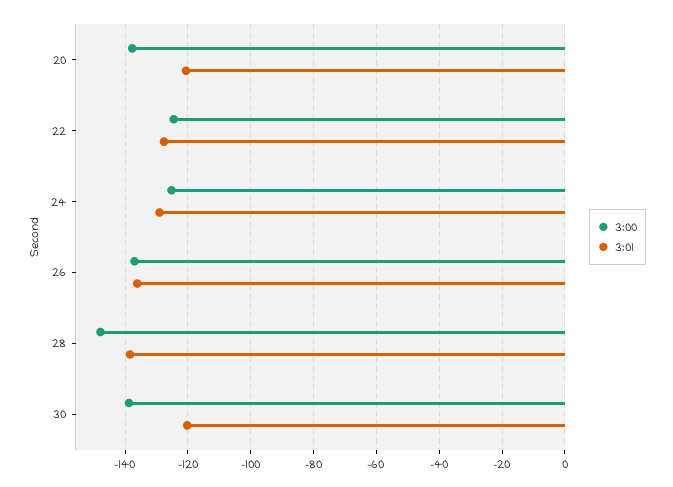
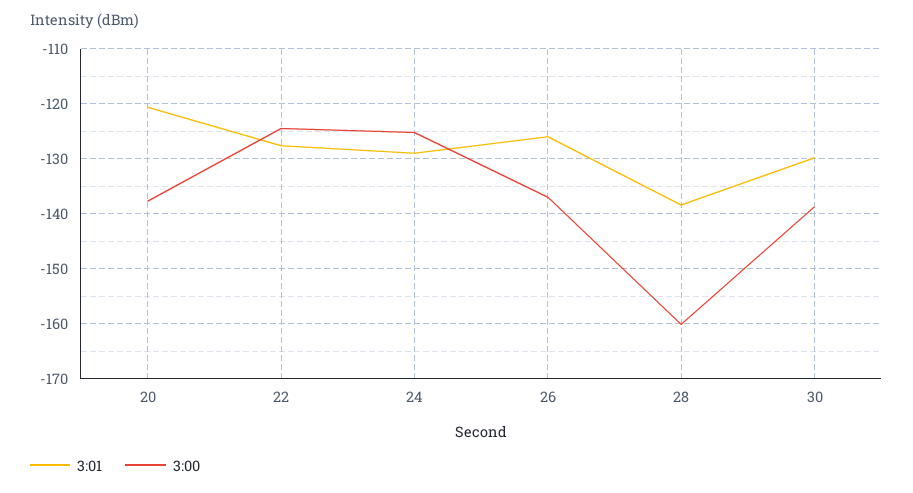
3:01, 26: -136 -> -126
3:00, 28: -148 -> -160
3:01, 30: -120 -> -130

